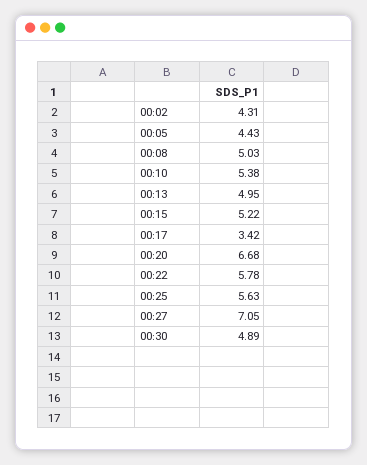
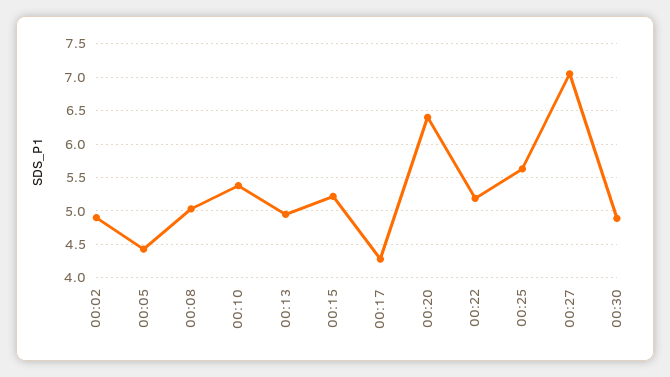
00:02: 4.31 -> 4.9
00:17: 3.42 -> 4.3
00:20: 6.68 -> 6.4
00:22: 5.78 -> 5.2

